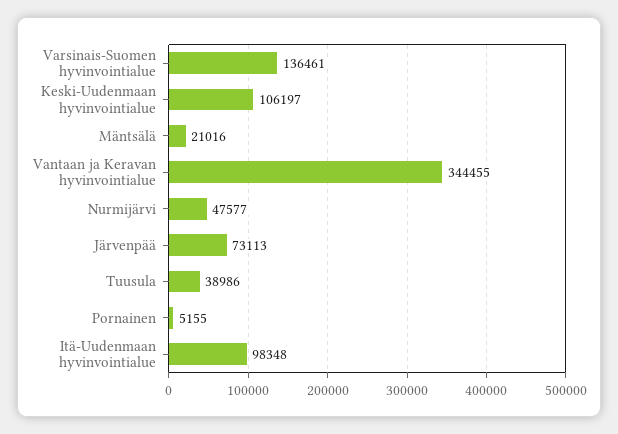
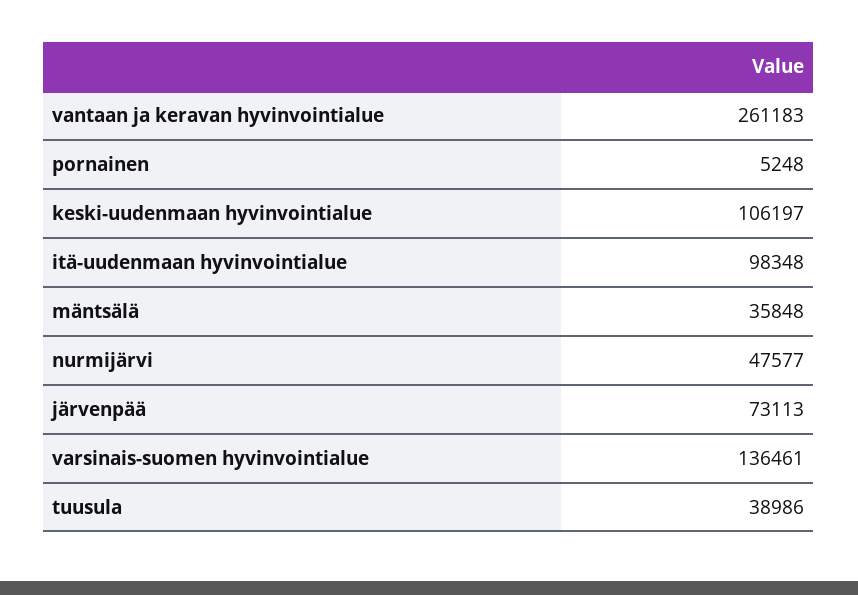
Mäntsälä: 21016 -> 35848
Vantaan ja Keravan hyvinvointialue: 344455 -> 261183
Pornainen: 5155 -> 5248

